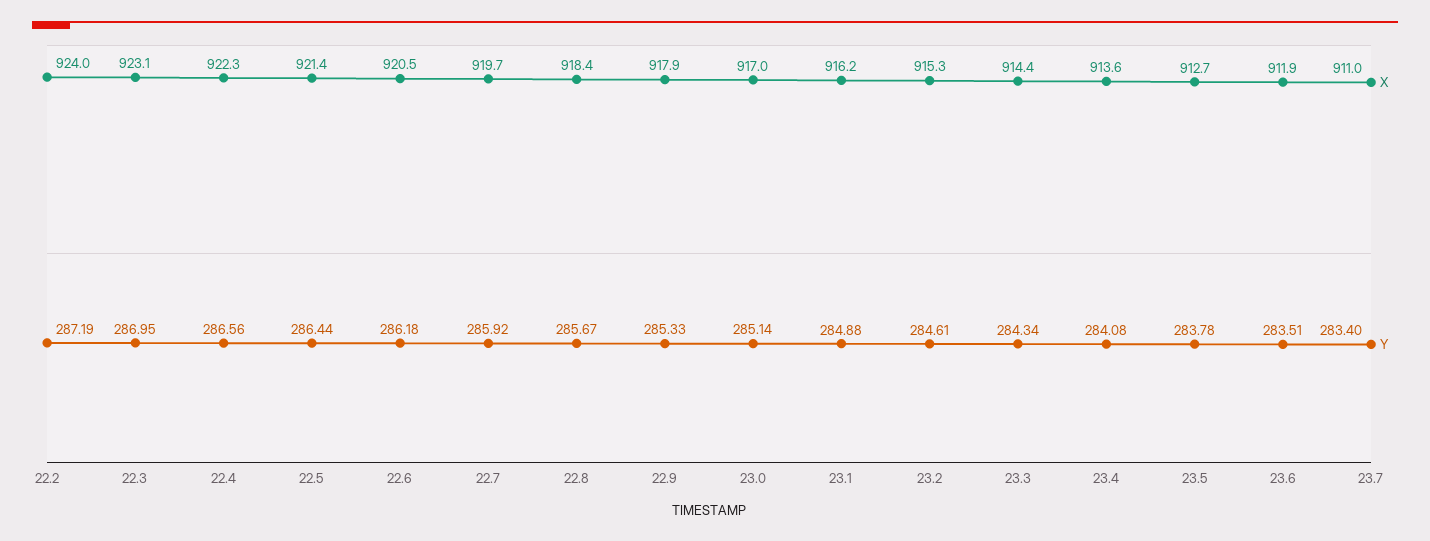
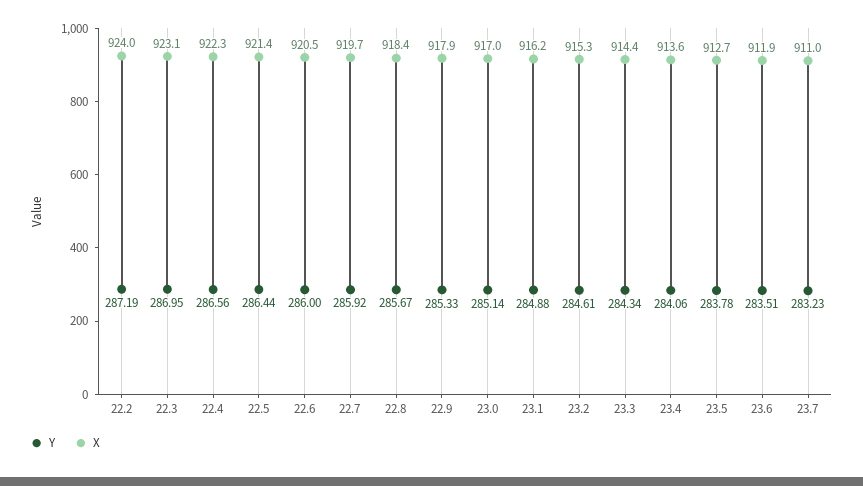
Y, 22.6: 286.18 -> 286
Y, 23.4: 284.08 -> 284.06
Y, 23.7: 283.4 -> 283.23

